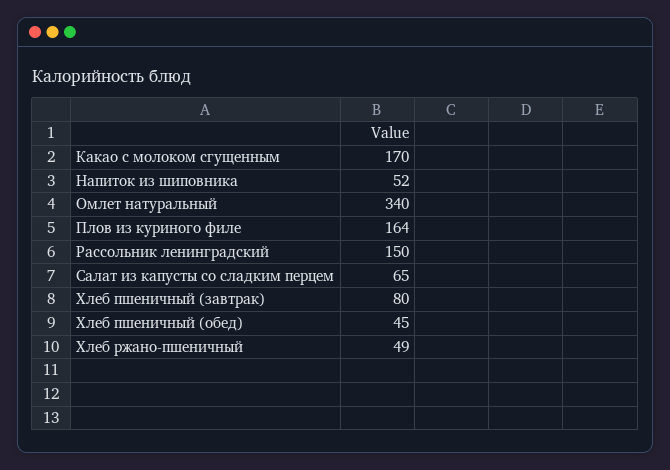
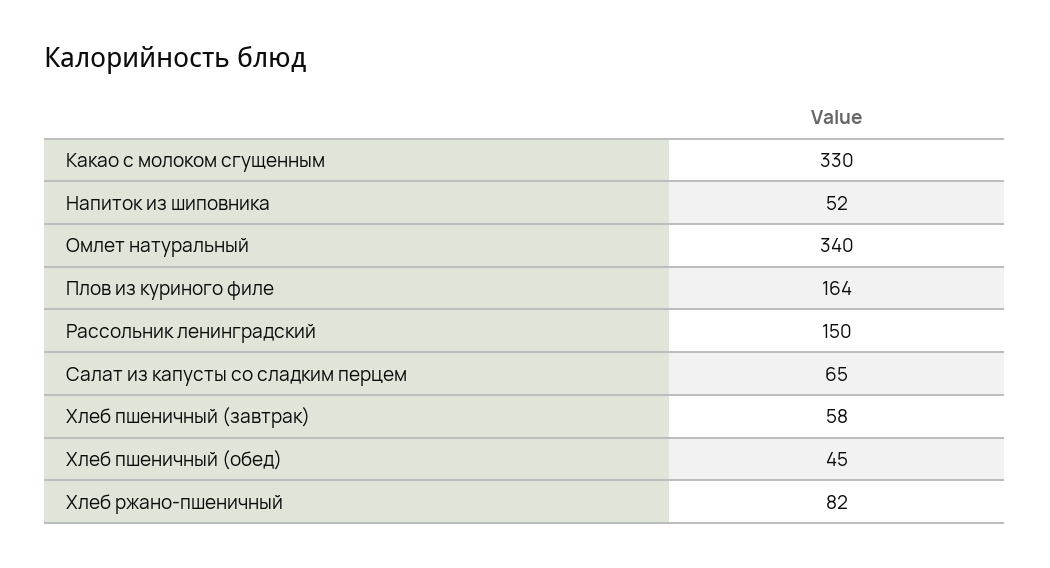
Какао с молоком сгущенным: 170 -> 330
Хлеб пшеничный (завтрак): 80 -> 58
Хлеб ржано-пшеничный: 49 -> 82

